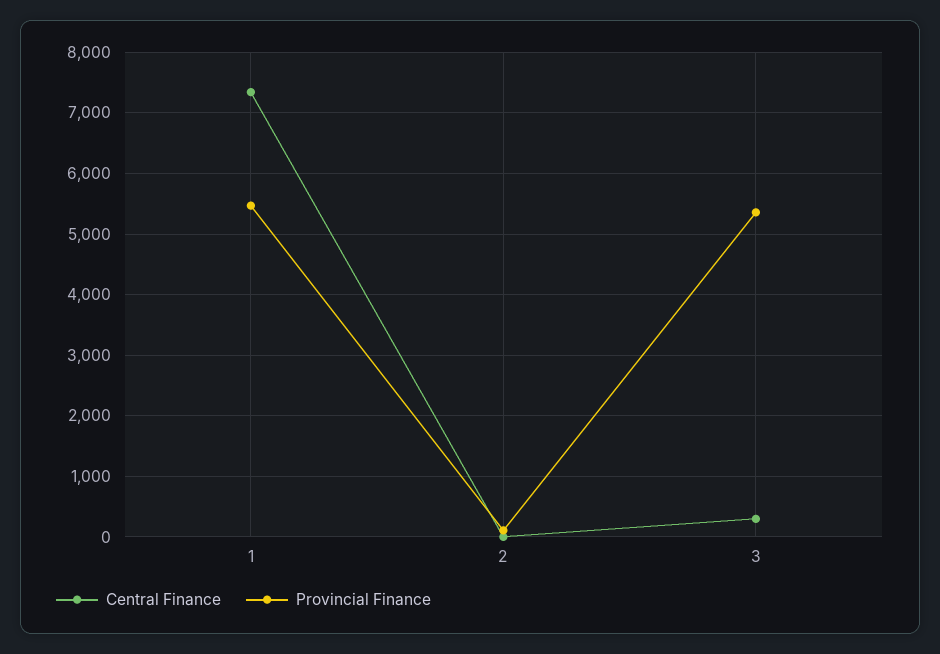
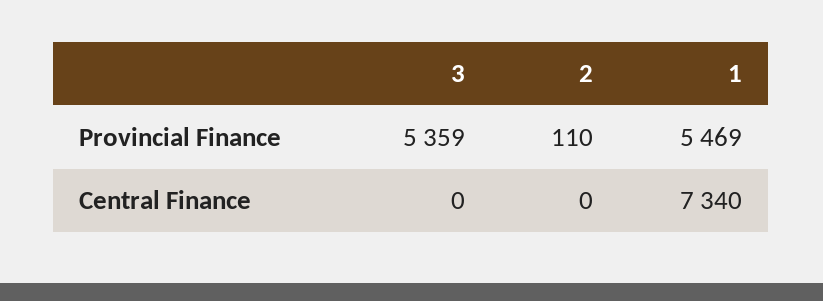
Central Finance, 3: 300 -> 0

